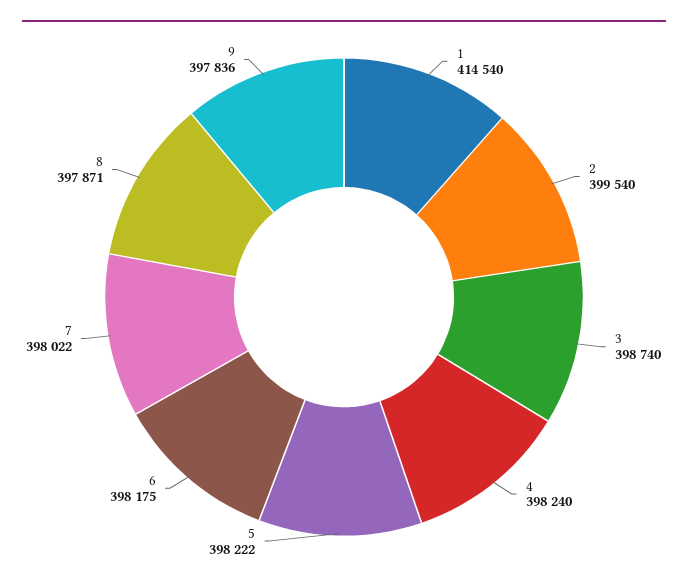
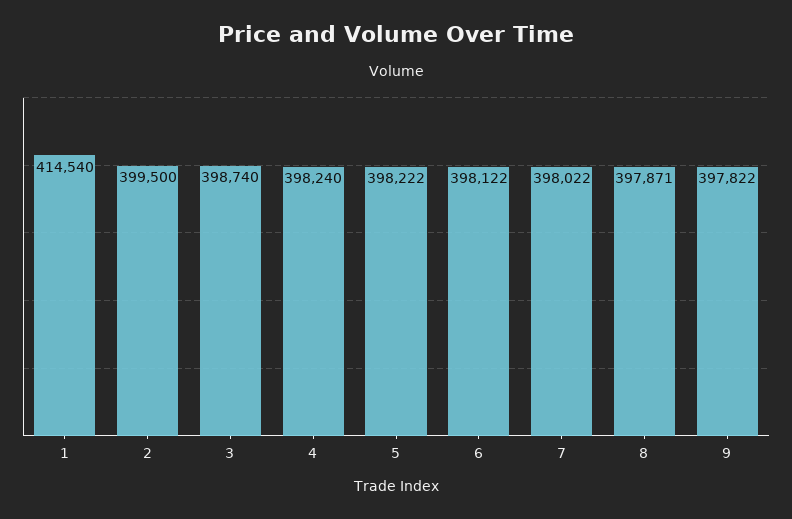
2: 399540 -> 399500
6: 398175 -> 398122
9: 397836 -> 397822

